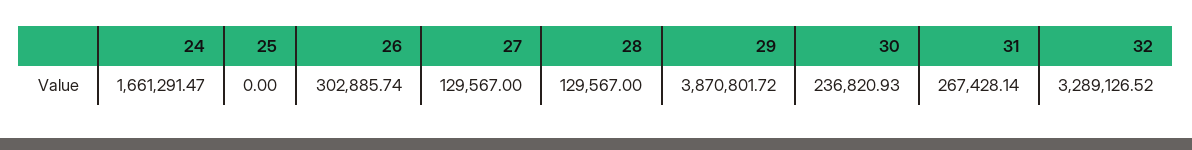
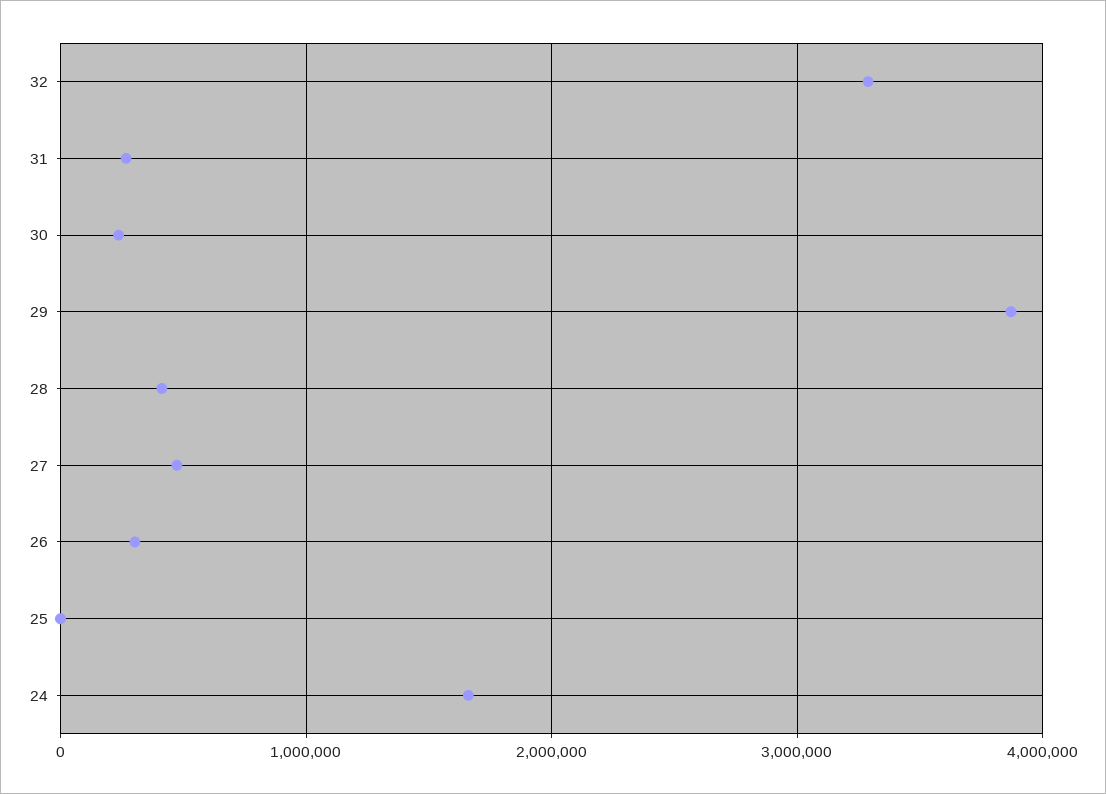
27: 129567 -> 500000
28: 129567 -> 400000

